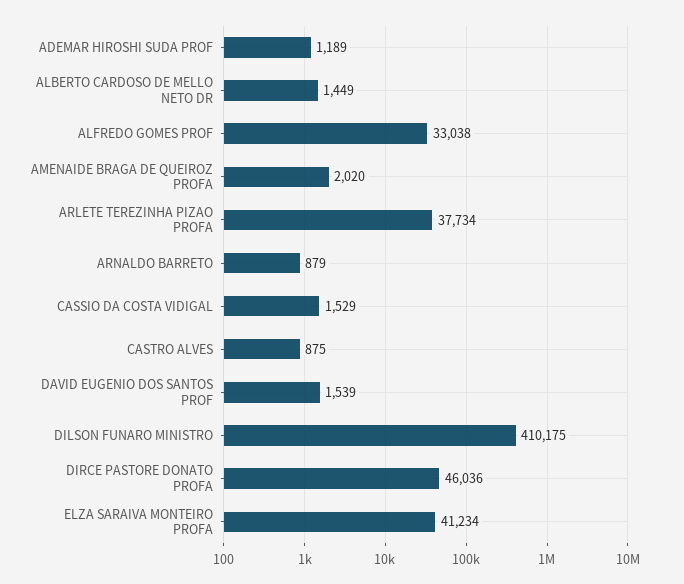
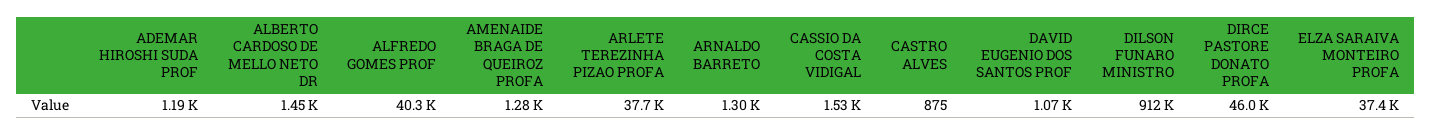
ALFREDO GOMES PROF: 33038 -> 40300
AMENAIDE BRAGA DE QUEIROZ PROFA: 2020 -> 1280
ARNALDO BARRETO: 879 -> 1300
DAVID EUGENIO DOS SANTOS PROF: 1539 -> 1070
DILSON FUNARO MINISTRO: 410175 -> 912000
ELZA SARAIVA MONTEIRO PROFA: 41234 -> 37400

